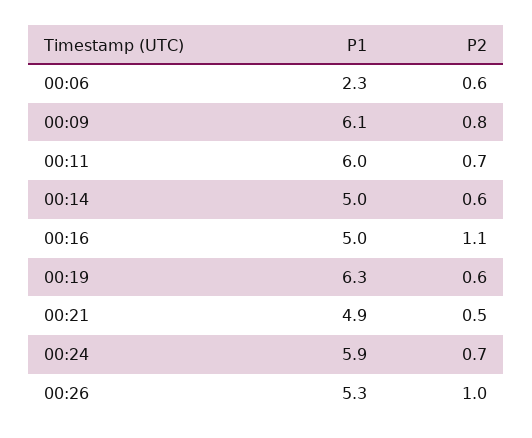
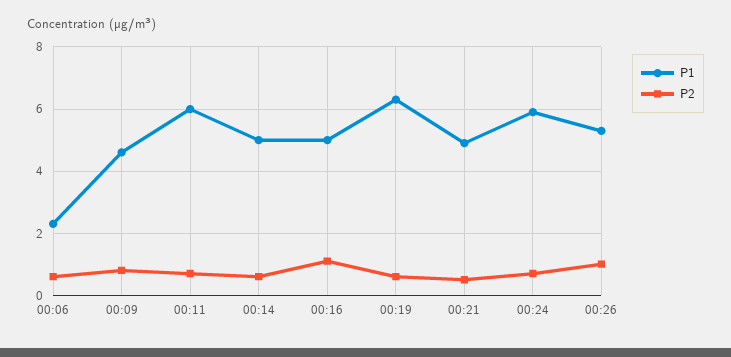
P1, 00:09: 6.1 -> 4.5

